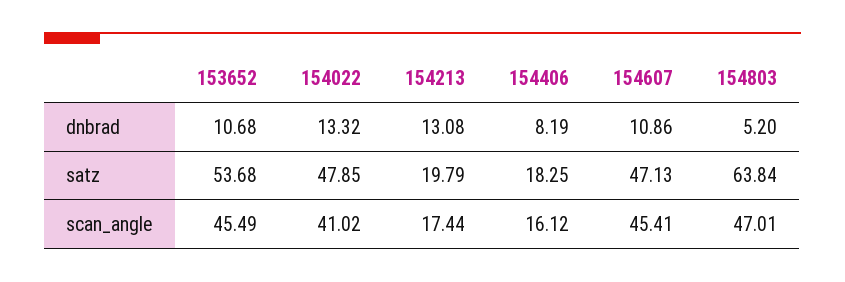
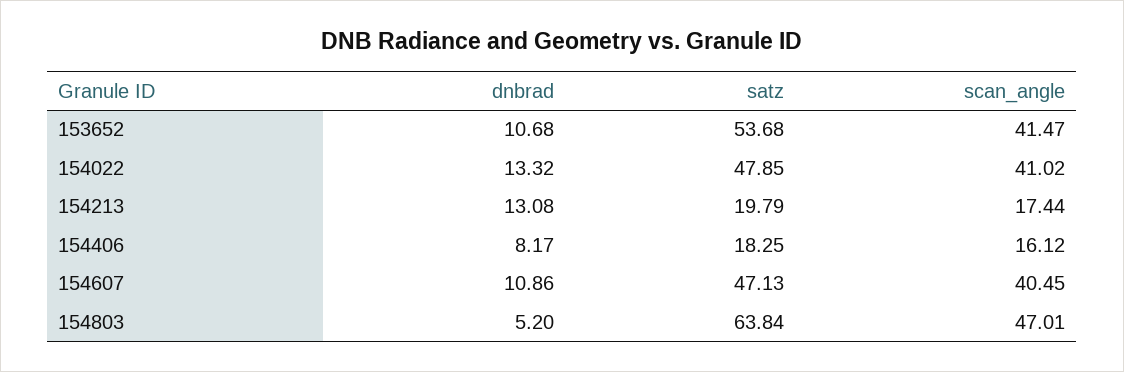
154406, dnbrad: 8.19 -> 8.17
153652, scan_angle: 45.49 -> 41.47
154607, scan_angle: 45.41 -> 40.45

